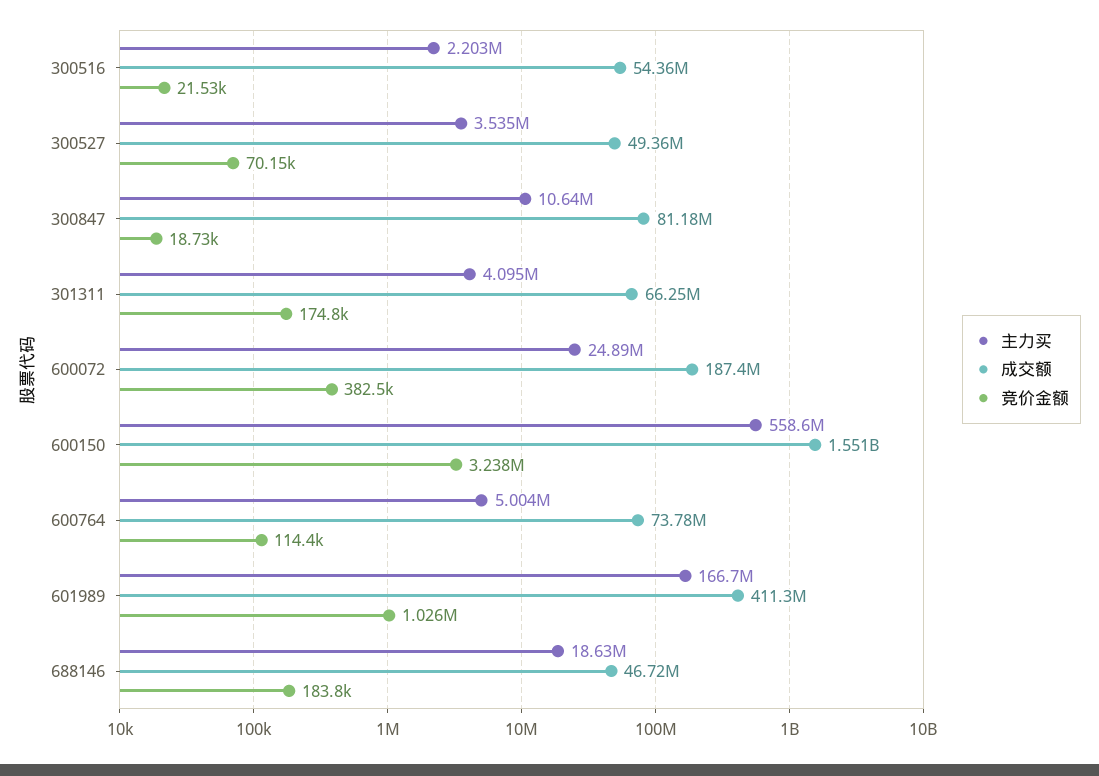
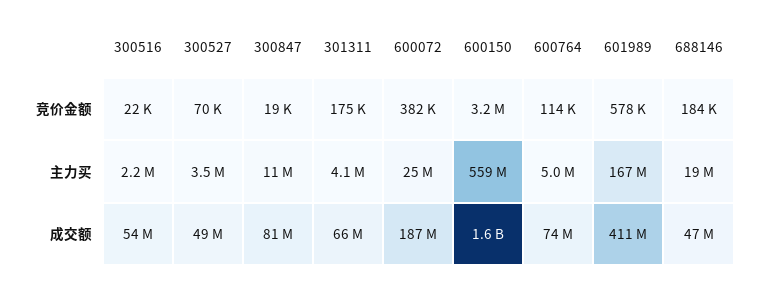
竞价金额, 601989: 1026000 -> 578000

